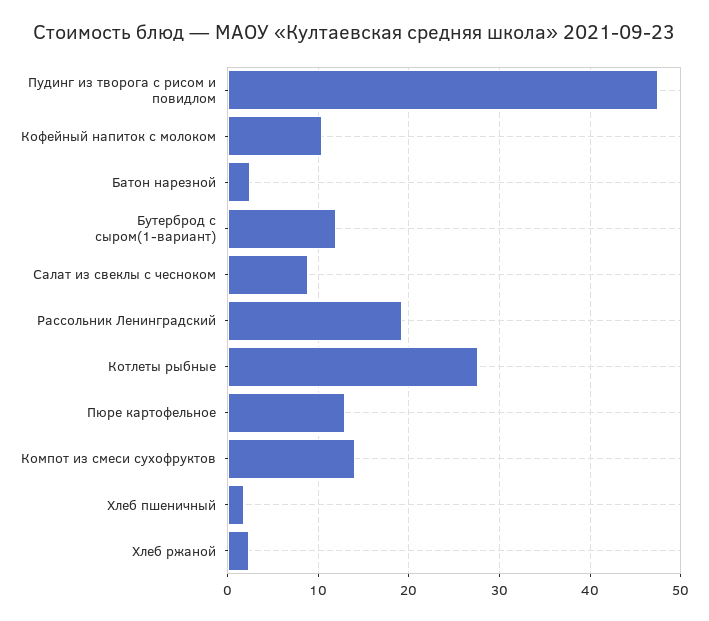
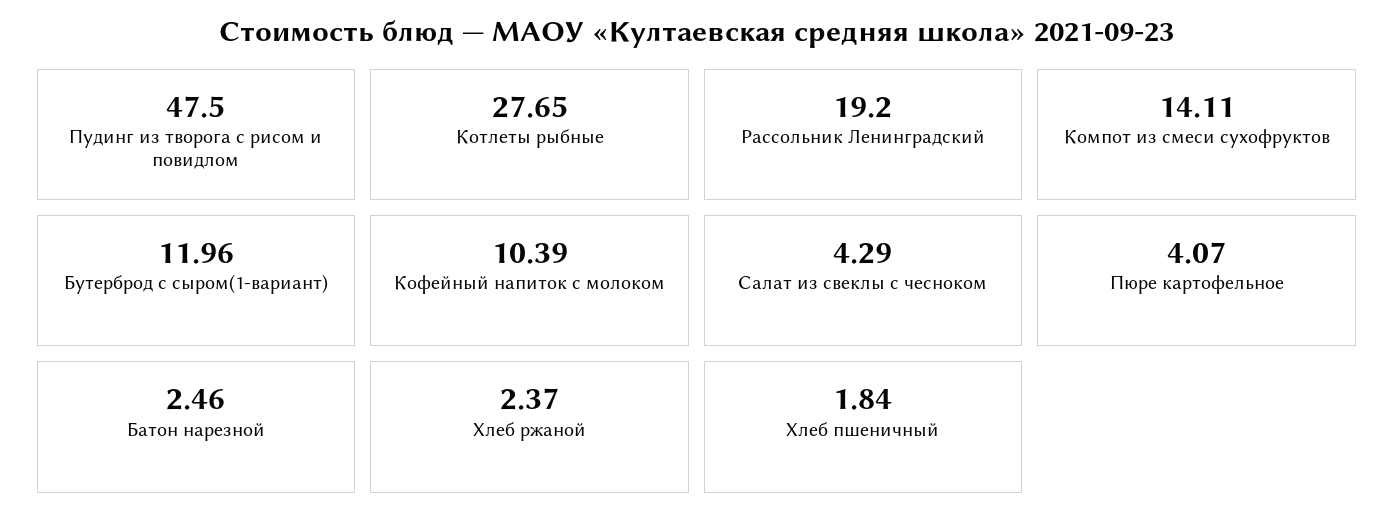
Салат из свеклы с чесноком: 9 -> 4.29
Пюре картофельное: 13 -> 4.07

